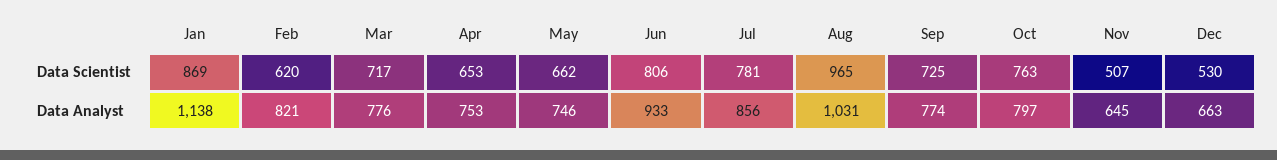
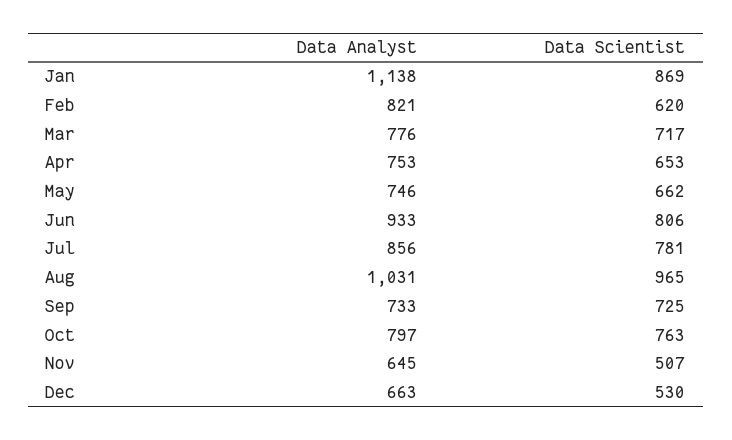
Sep, Data Analyst: 774 -> 733

